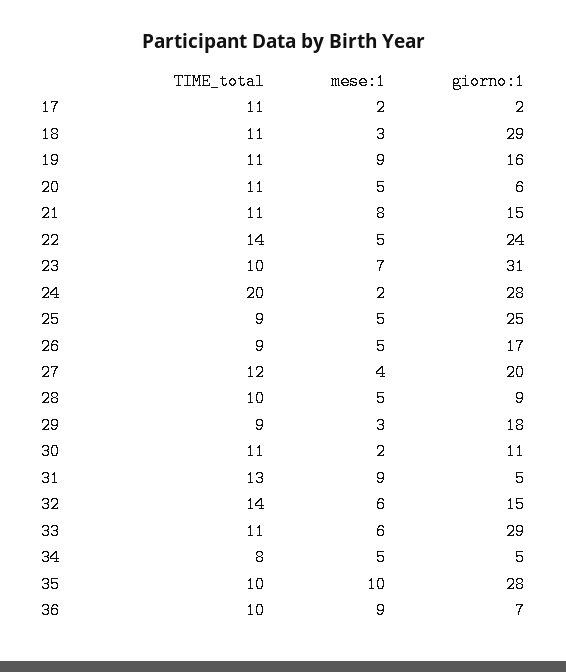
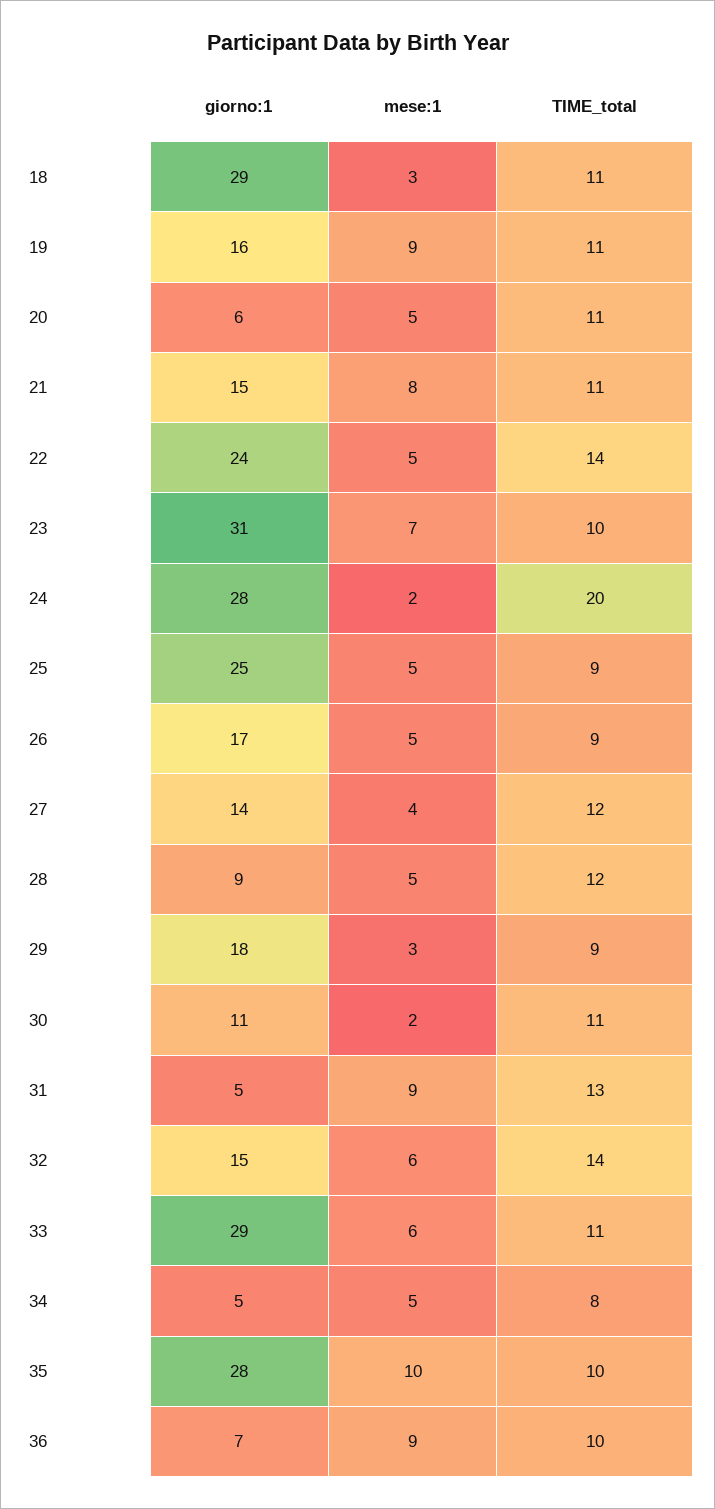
TIME_total, 17: 11 -> none
mese:1, 17: 2 -> none
giorno:1, 17: 2 -> none
giorno:1, 27: 20 -> 14
TIME_total, 28: 10 -> 12

